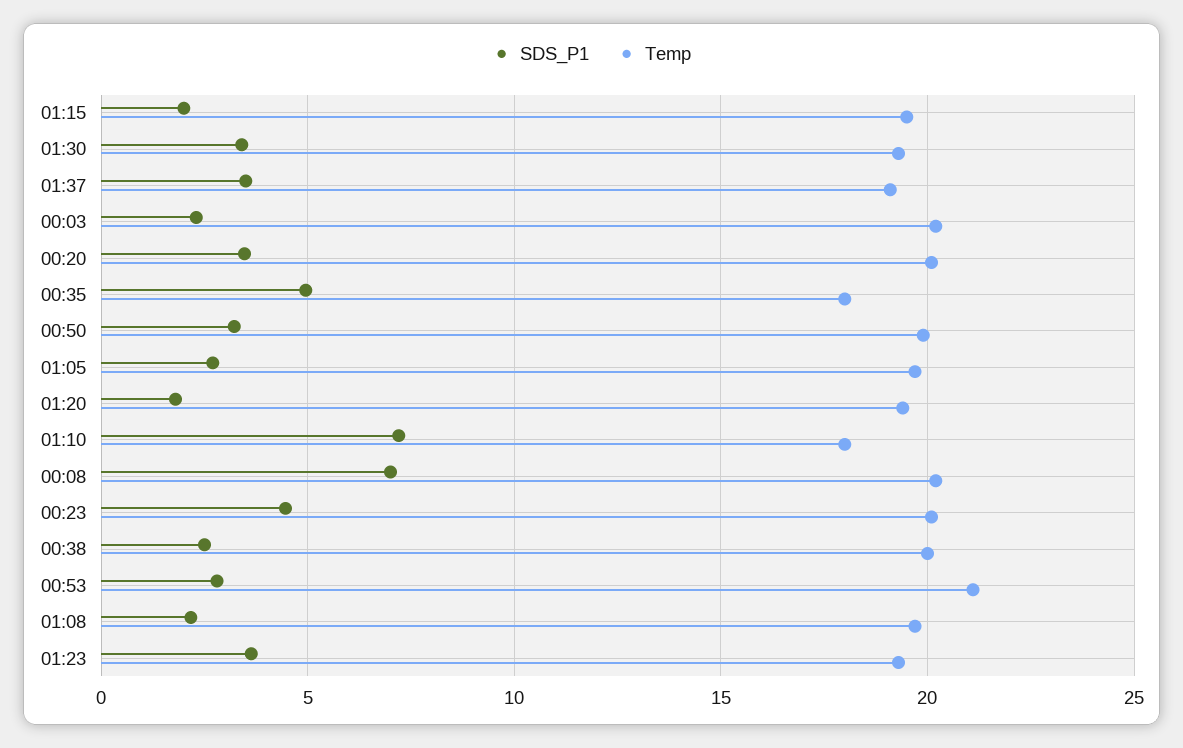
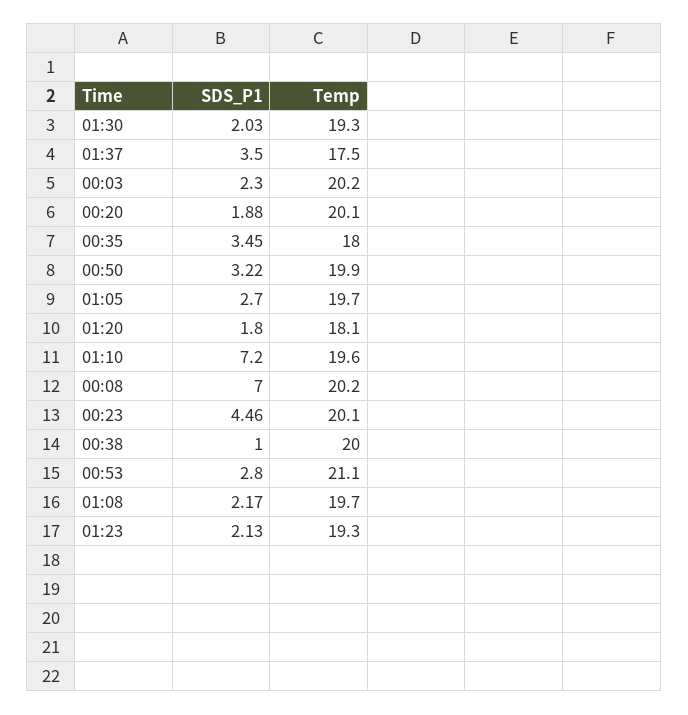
SDS_P1, 01:15: 2 -> none
Temp, 01:15: 19.5 -> none
SDS_P1, 01:30: 3.5 -> 2.03
Temp, 01:37: 19 -> 17.5
SDS_P1, 00:20: 3.5 -> 1.88
SDS_P1, 00:35: 5 -> 3.45
Temp, 01:20: 19.5 -> 18.1
Temp, 01:10: 18 -> 19.6
SDS_P1, 00:38: 2.5 -> 1
SDS_P1, 01:23: 3.5 -> 2.13

